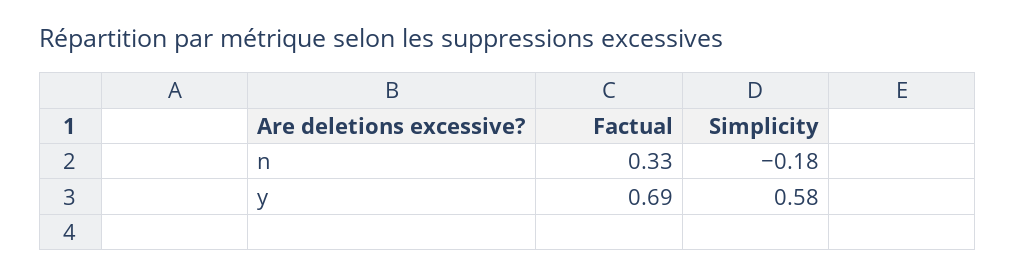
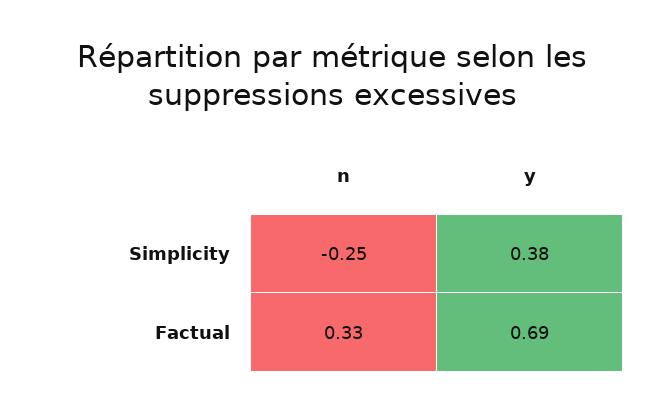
Simplicity, n: -0.18 -> -0.25
Simplicity, y: 0.58 -> 0.38

